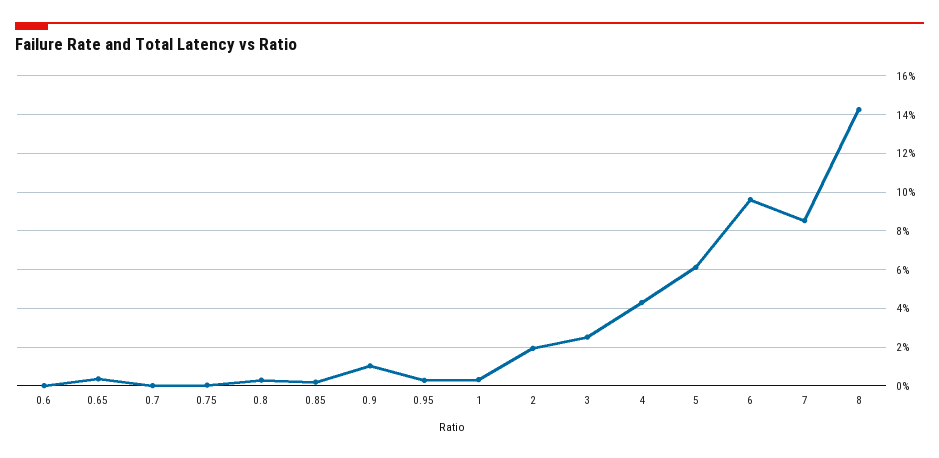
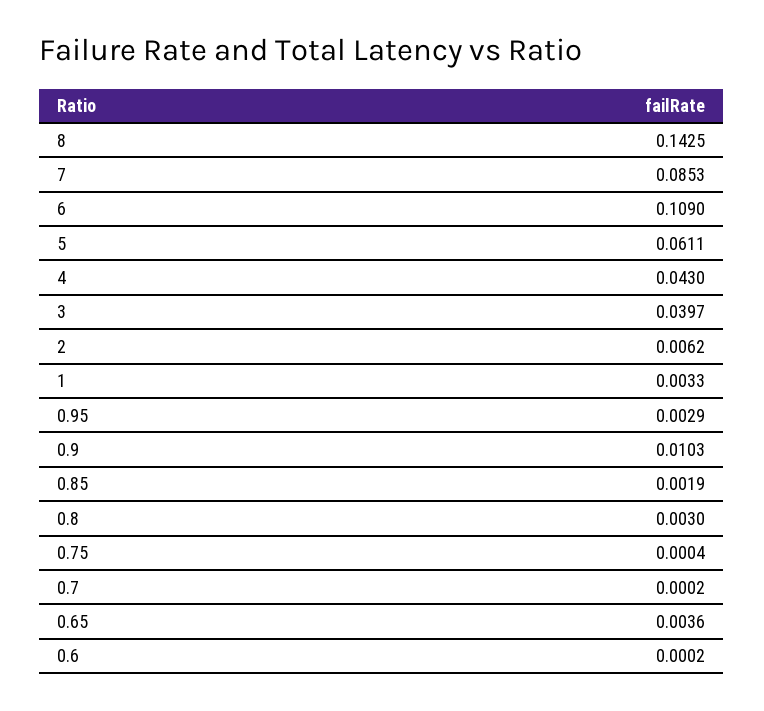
2: 0.02 -> 0.0062
3: 0.025 -> 0.0397
6: 0.095 -> 0.109

